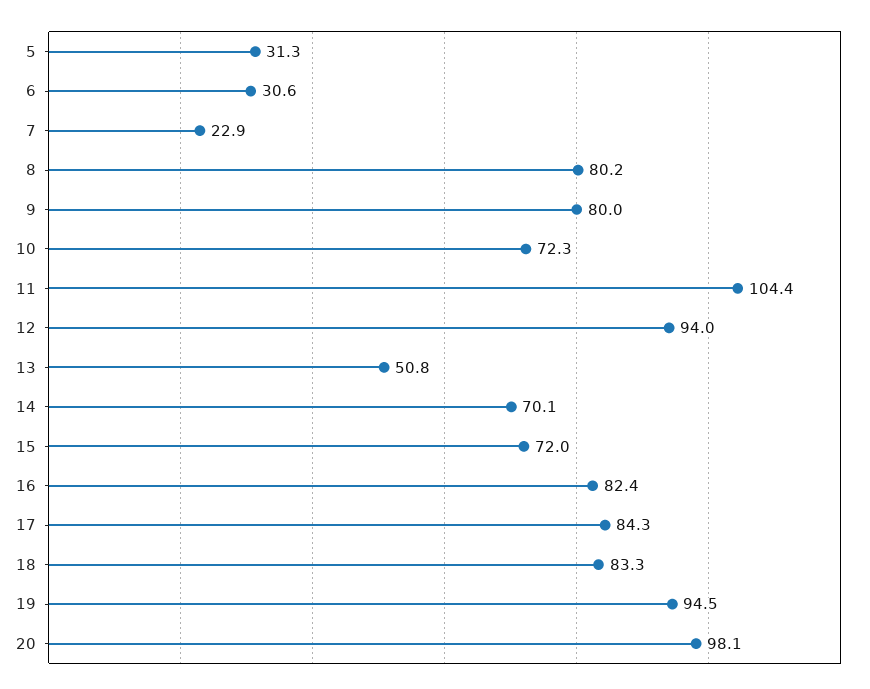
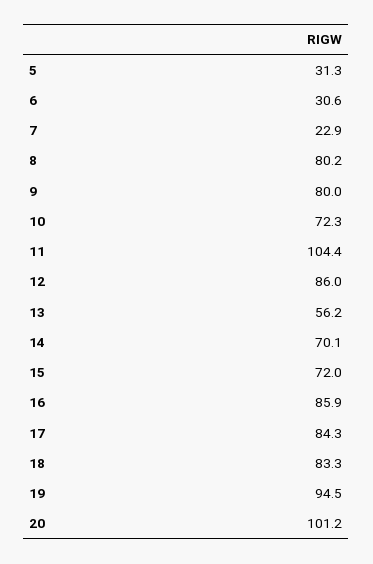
12: 94 -> 86
13: 50.8 -> 56.2
16: 82.4 -> 85.9
20: 98.1 -> 101.2

